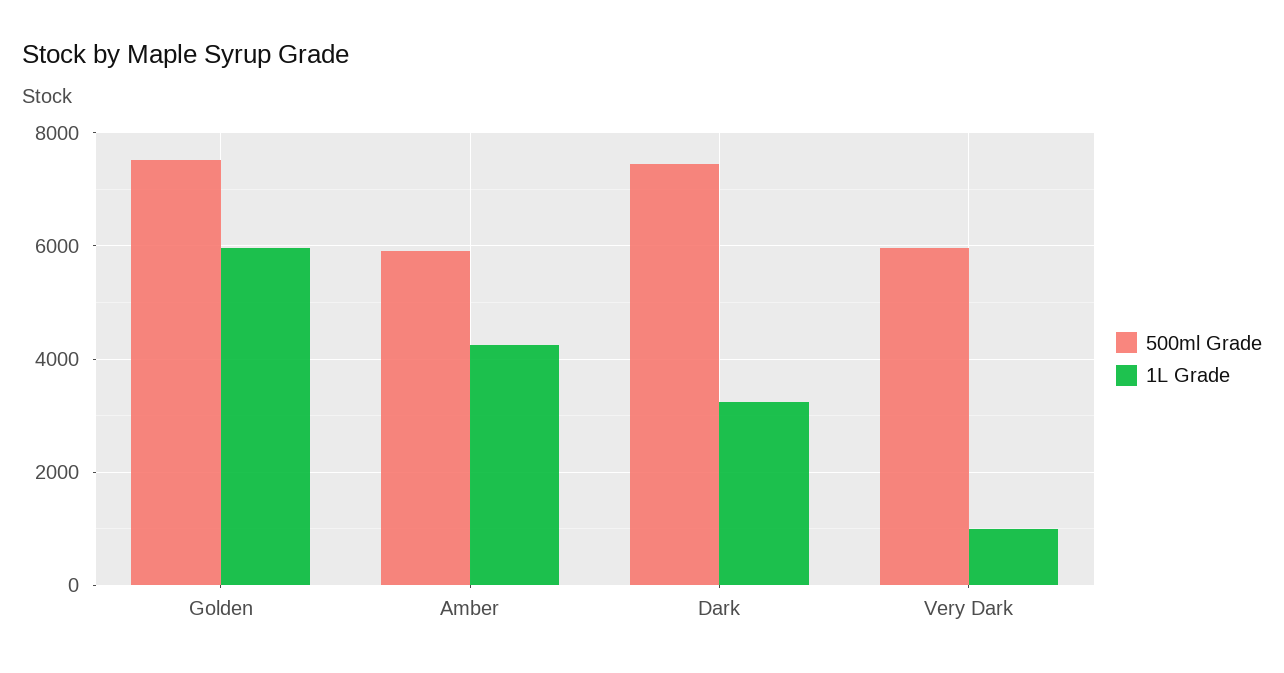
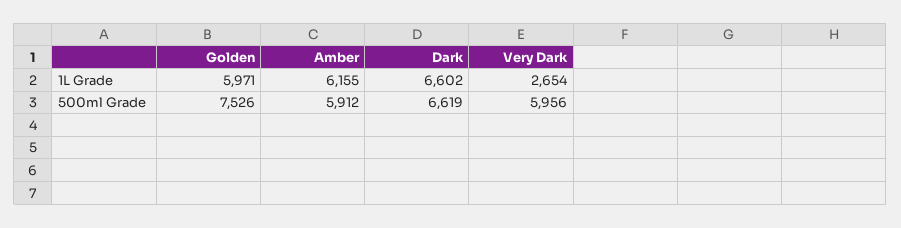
1L Grade, Amber: 4200 -> 6155
500ml Grade, Dark: 7400 -> 6619
1L Grade, Dark: 3200 -> 6602
1L Grade, Very Dark: 1000 -> 2654

